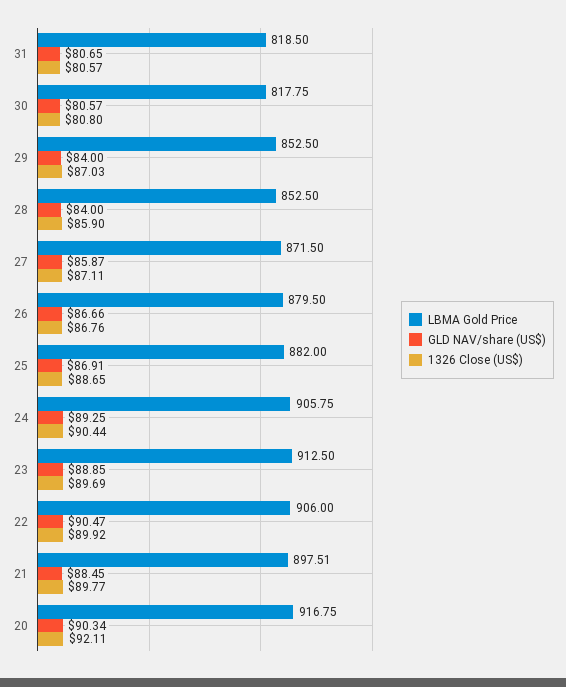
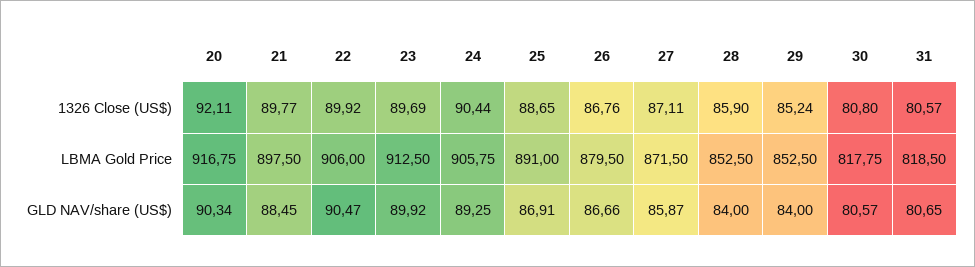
1326 Close (US$), 29: 87.03 -> 85.24
LBMA Gold Price, 25: 882 -> 891
GLD NAV/share (US$), 23: 88.85 -> 89.92
LBMA Gold Price, 21: 897.51 -> 897.5

